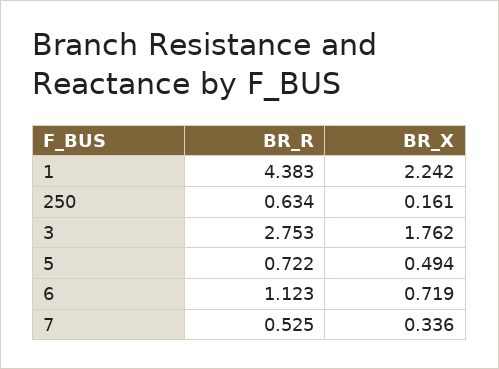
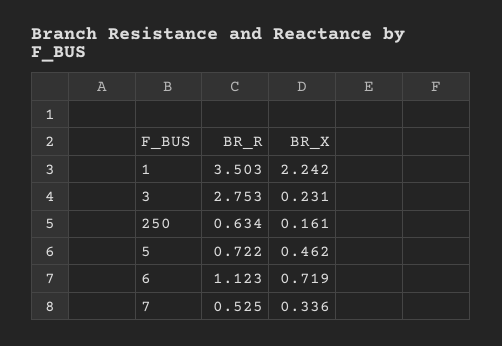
BR_R, 1: 4.383 -> 3.503
BR_X, 3: 1.762 -> 0.231
BR_X, 5: 0.494 -> 0.462

